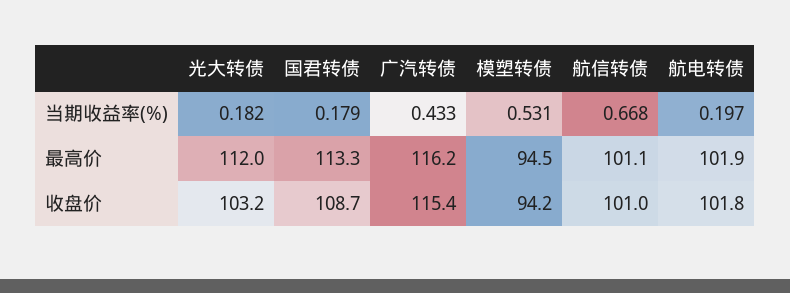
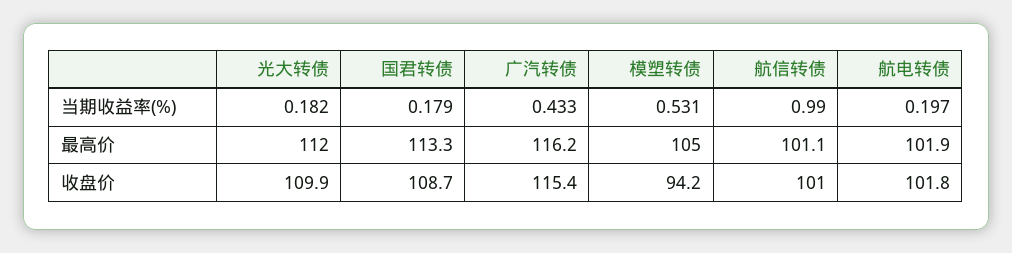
航信转债, 当期收益率(%): 0.668 -> 0.99
模塑转债, 最高价: 94.5 -> 105
光大转债, 收盘价: 103.2 -> 109.9

